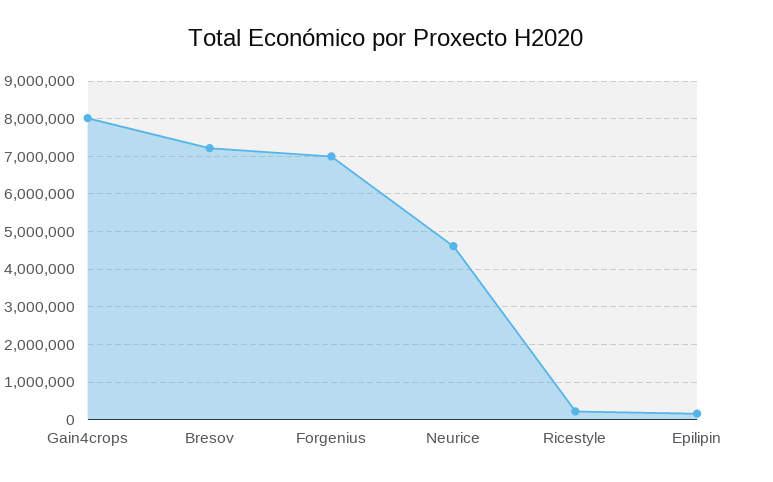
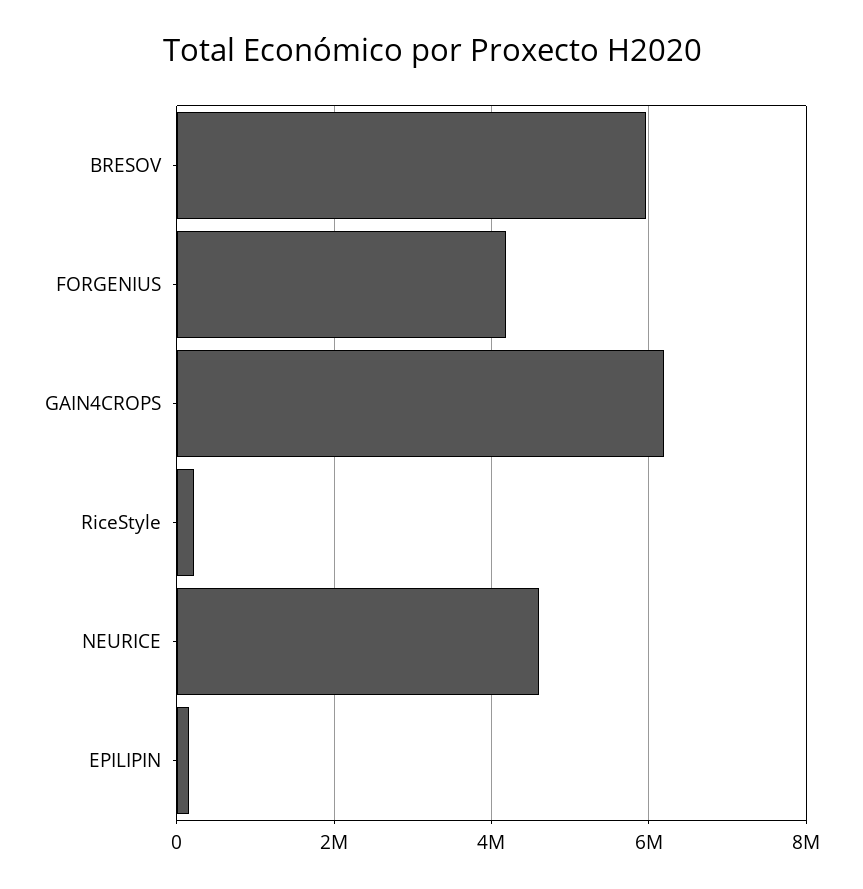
Gain4crops: 8000000 -> 6200000
Bresov: 7200000 -> 6000000
Forgenius: 7000000 -> 4200000

